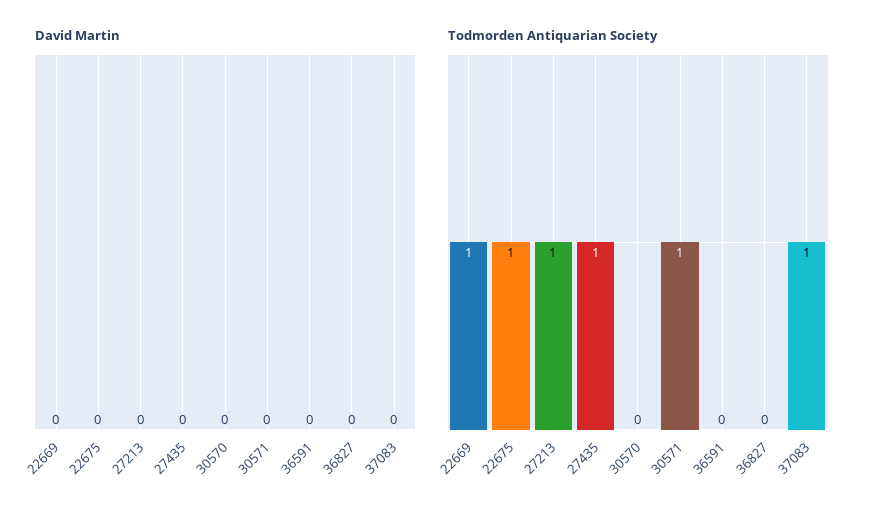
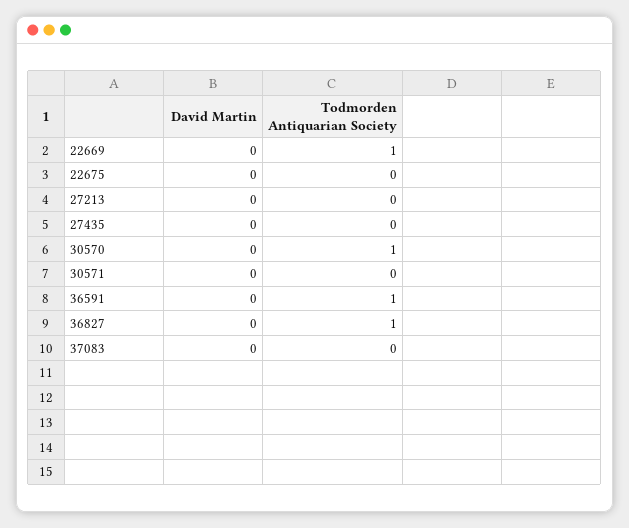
Todmorden Antiquarian Society, 22675: 1 -> 0
Todmorden Antiquarian Society, 27213: 1 -> 0
Todmorden Antiquarian Society, 27435: 1 -> 0
Todmorden Antiquarian Society, 30570: 0 -> 1
Todmorden Antiquarian Society, 30571: 1 -> 0
Todmorden Antiquarian Society, 36591: 0 -> 1
Todmorden Antiquarian Society, 36827: 0 -> 1
Todmorden Antiquarian Society, 37083: 1 -> 0

